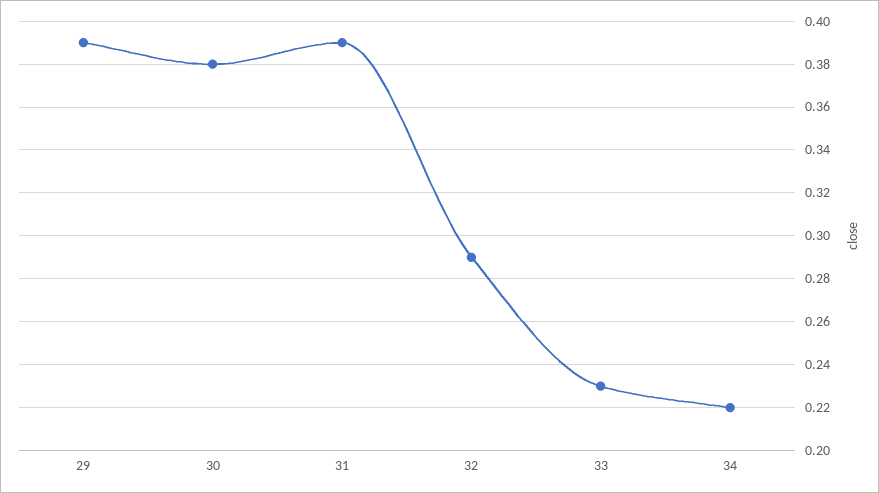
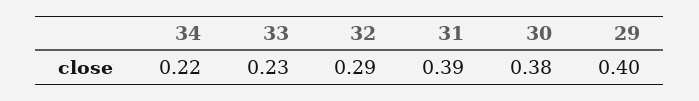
29: 0.39 -> 0.4

